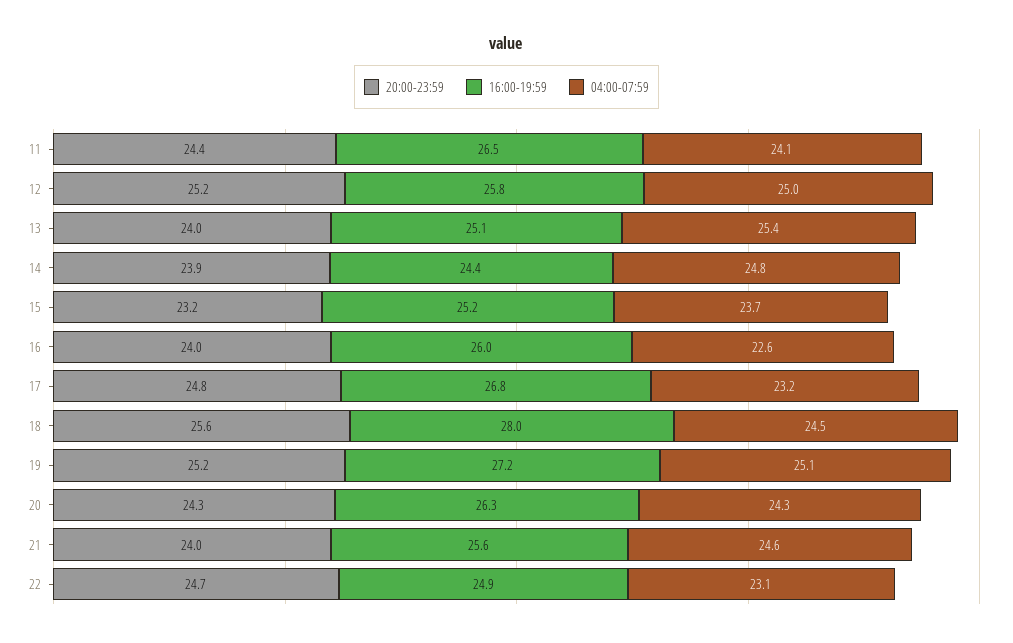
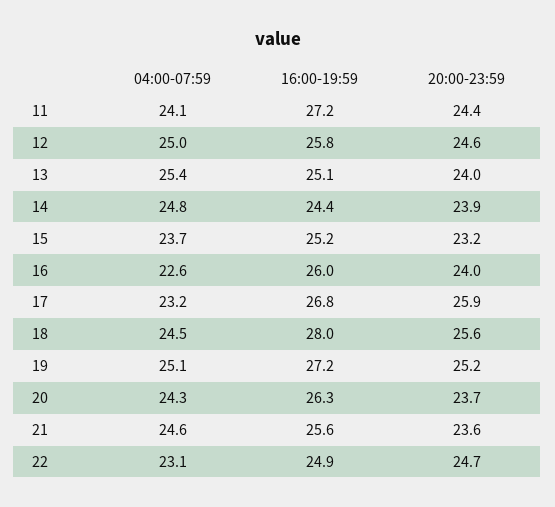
16:00-19:59, 11: 26.5 -> 27.2
20:00-23:59, 12: 25.2 -> 24.6
20:00-23:59, 17: 24.8 -> 25.9
20:00-23:59, 20: 24.3 -> 23.7
20:00-23:59, 21: 24 -> 23.6

